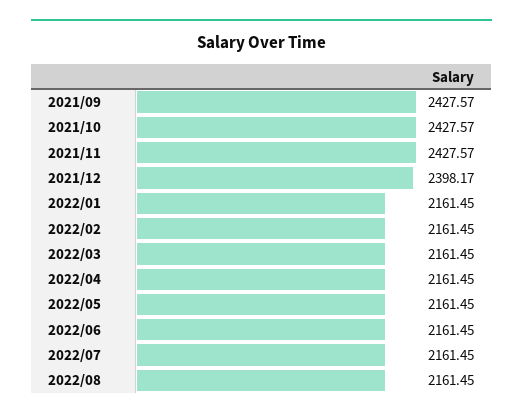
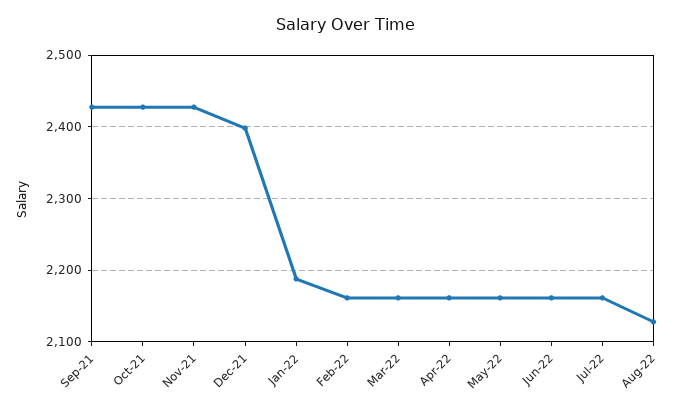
2022/01: 2161.45 -> 2190
2022/08: 2161.45 -> 2130

